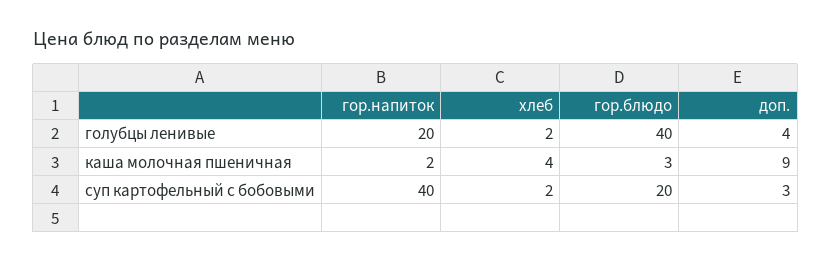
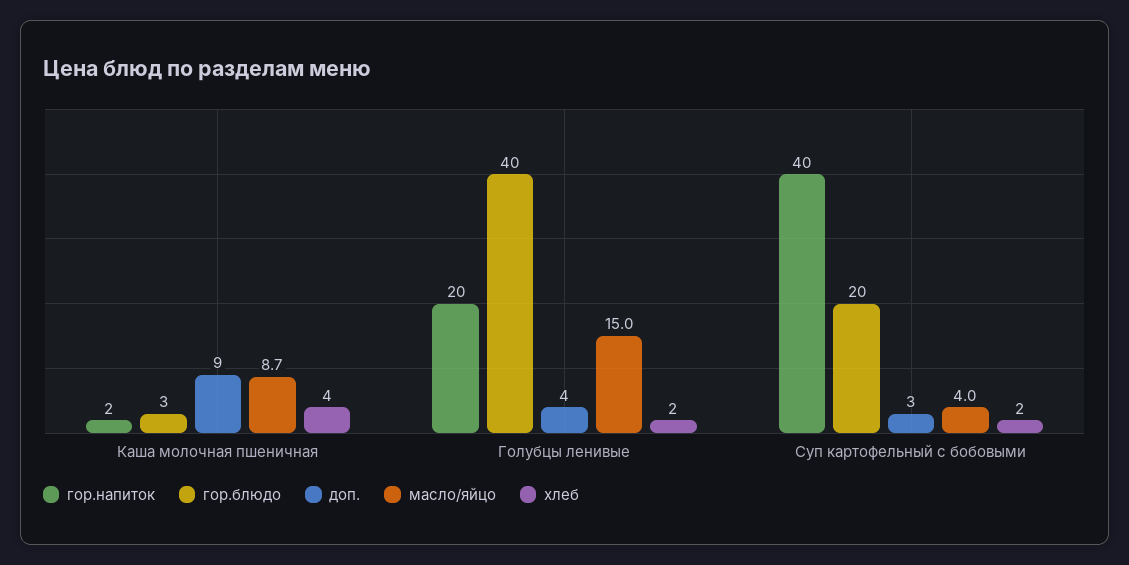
масло/яйцо, каша молочная пшеничная: none -> 8.7
масло/яйцо, голубцы ленивые: none -> 15
масло/яйцо, суп картофельный с бобовыми: none -> 4

